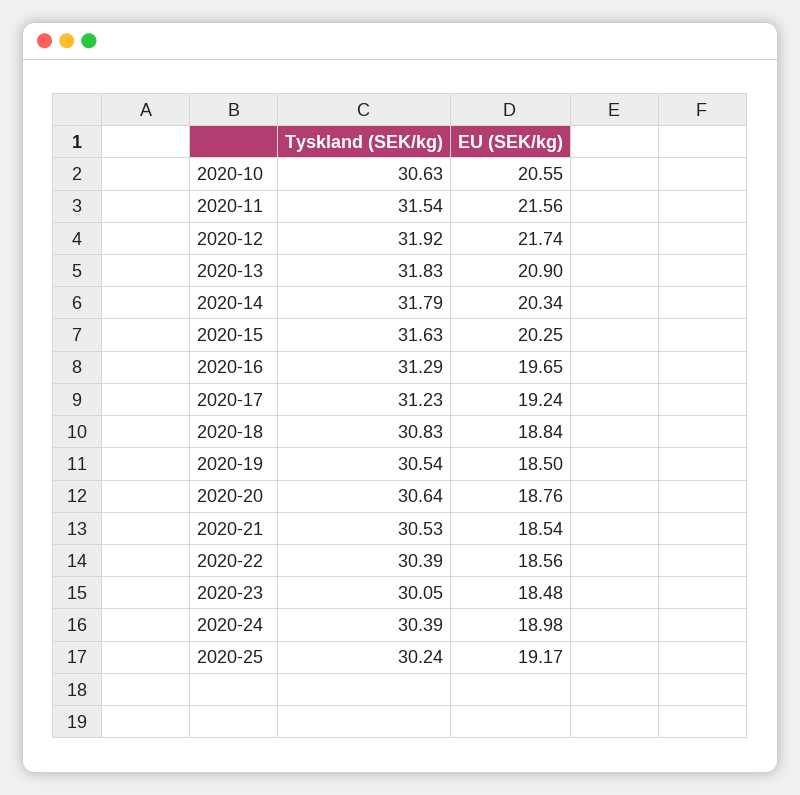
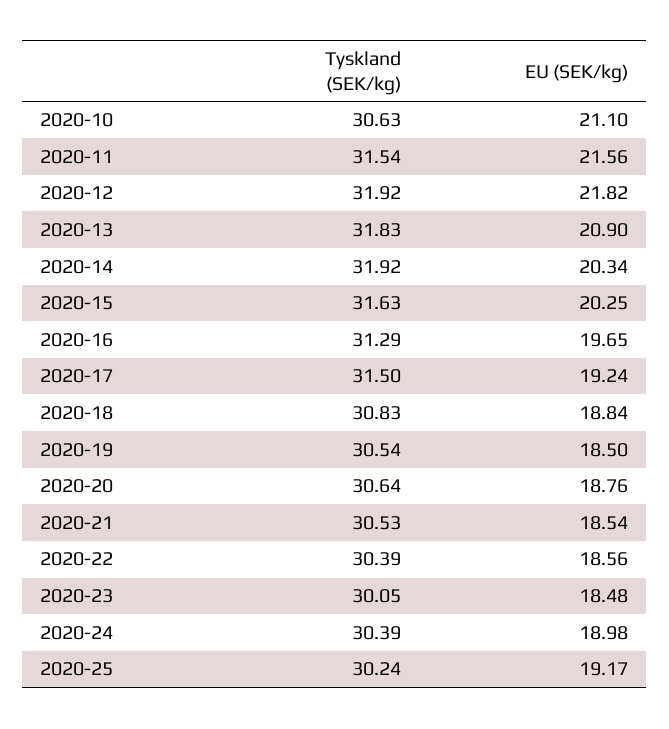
EU (SEK/kg), 2020-10: 20.55 -> 21.1
EU (SEK/kg), 2020-12: 21.74 -> 21.82
Tyskland (SEK/kg), 2020-14: 31.79 -> 31.92
Tyskland (SEK/kg), 2020-17: 31.23 -> 31.5

